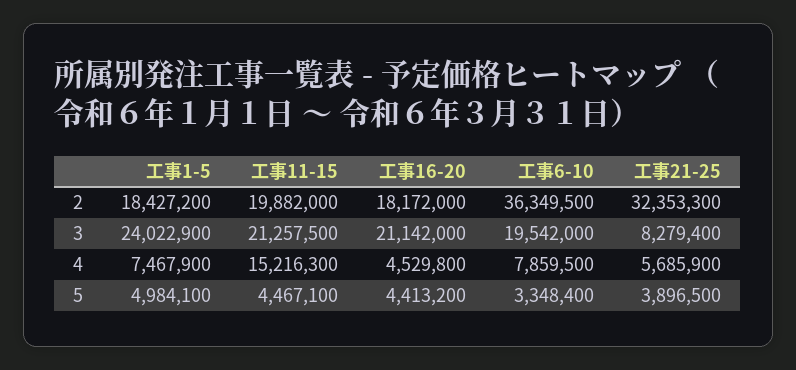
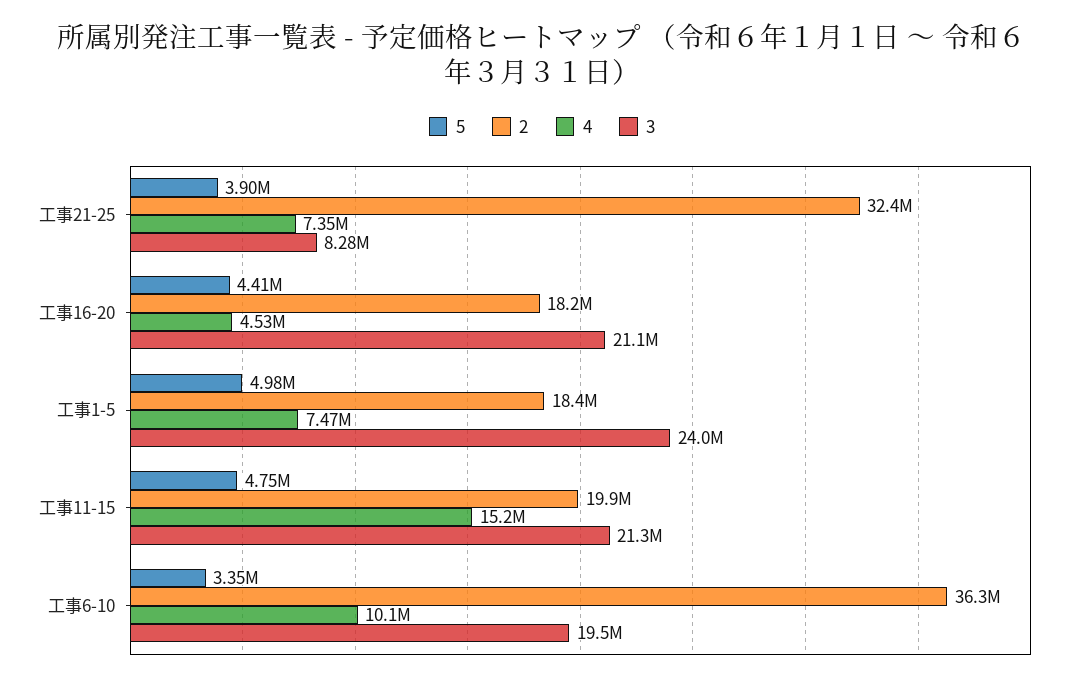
4, 工事6-10: 7859500 -> 10100000
4, 工事21-25: 5685900 -> 7350000
5, 工事11-15: 4467100 -> 4750000

